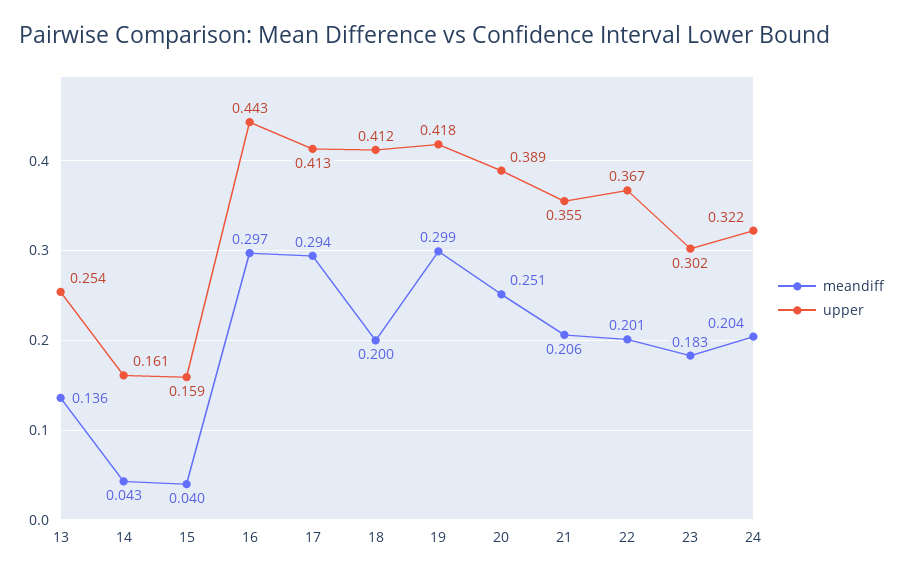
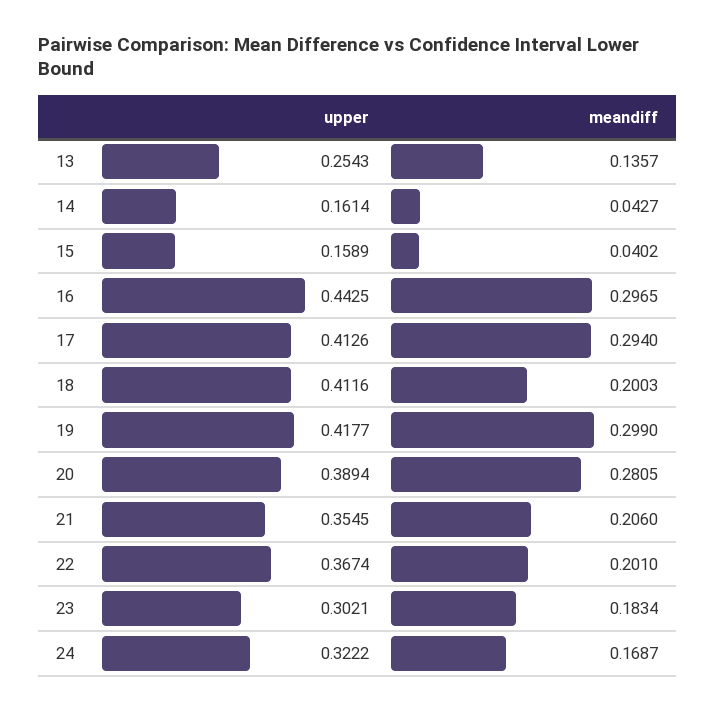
meandiff, 20: 0.251 -> 0.2805
meandiff, 24: 0.204 -> 0.1687

